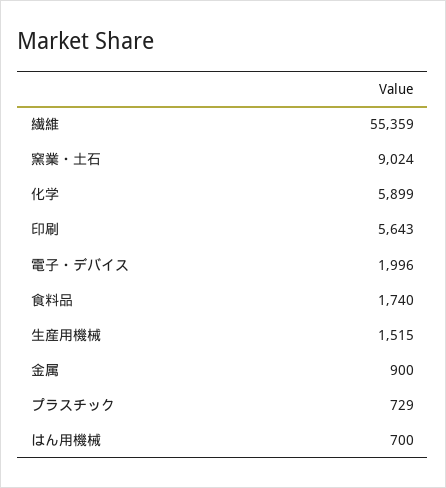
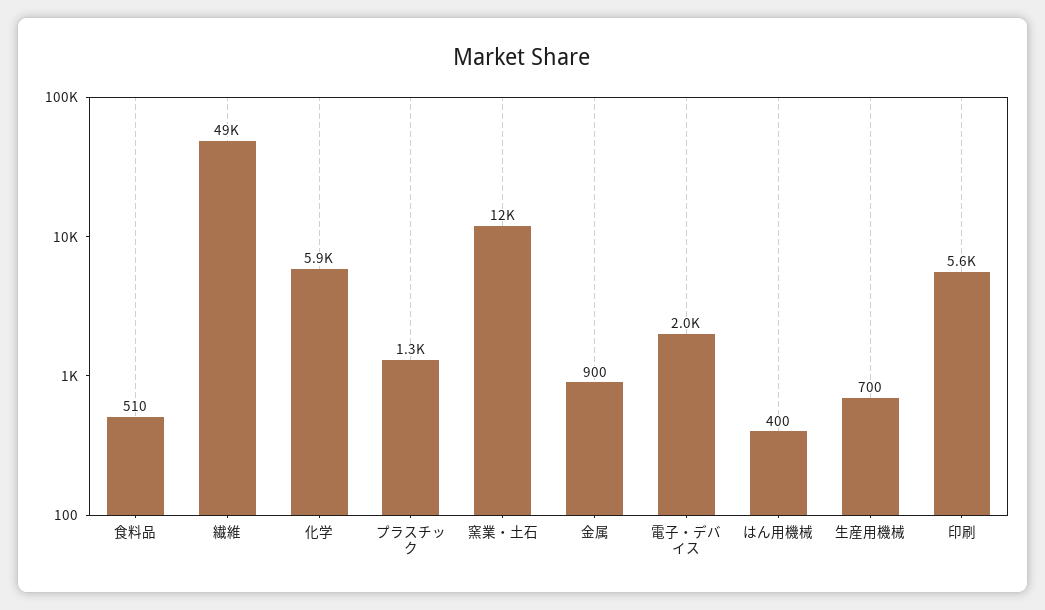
繊維: 55359 -> 49000
窯業・土石: 9024 -> 12000
食料品: 1740 -> 510
生産用機械: 1515 -> 700
プラスチック: 729 -> 1300
はん用機械: 700 -> 400

